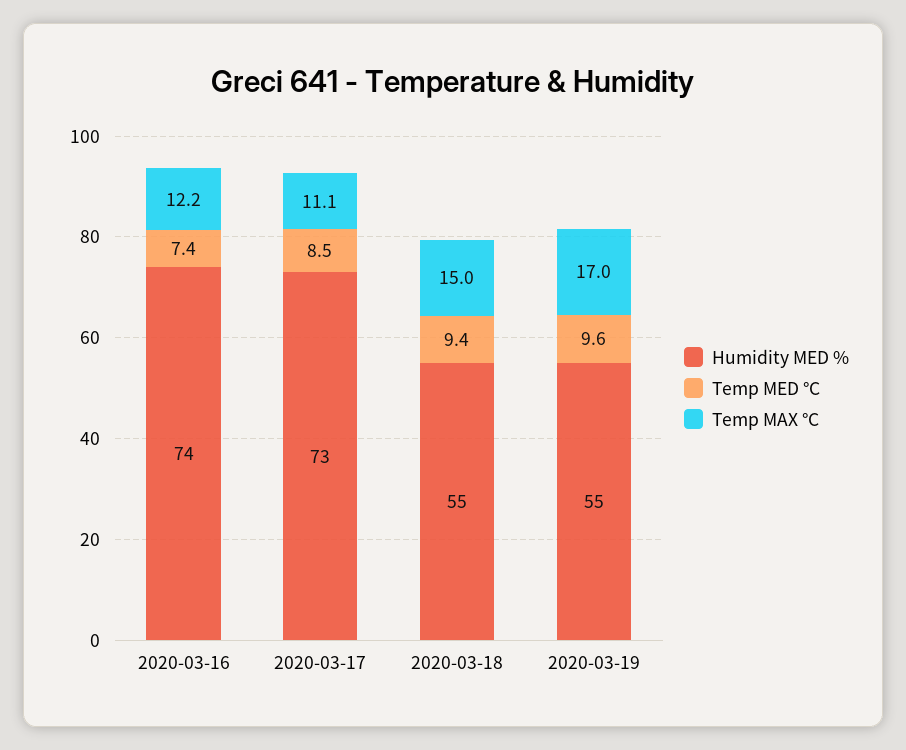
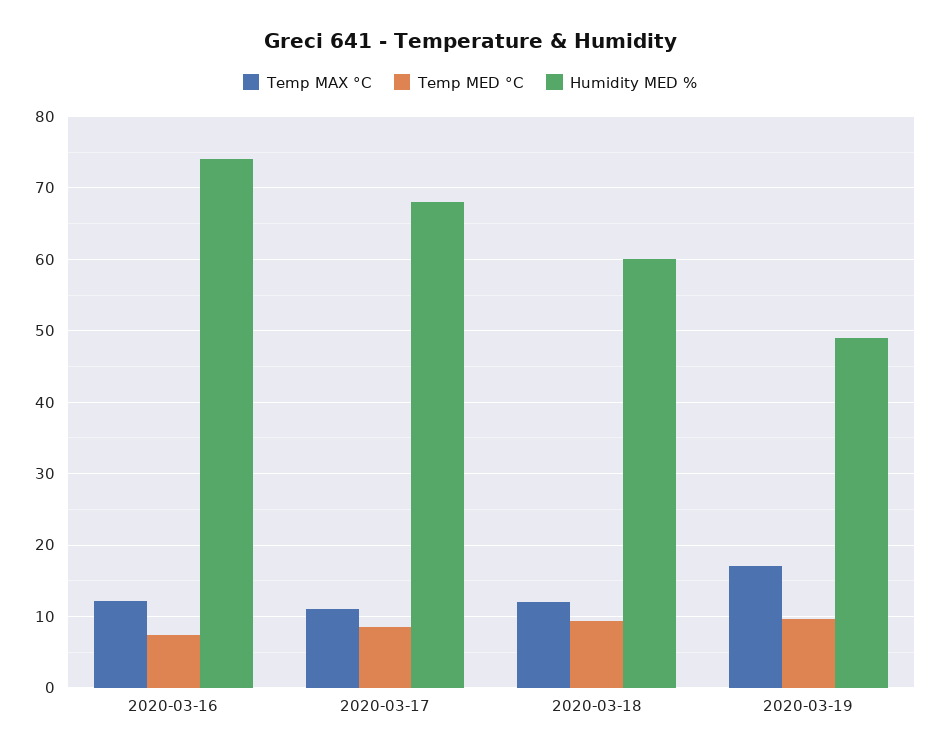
Humidity MED %, 2020-03-17: 73 -> 68
Humidity MED %, 2020-03-18: 55 -> 60
Temp MAX °C, 2020-03-18: 15 -> 12
Humidity MED %, 2020-03-19: 55 -> 49

